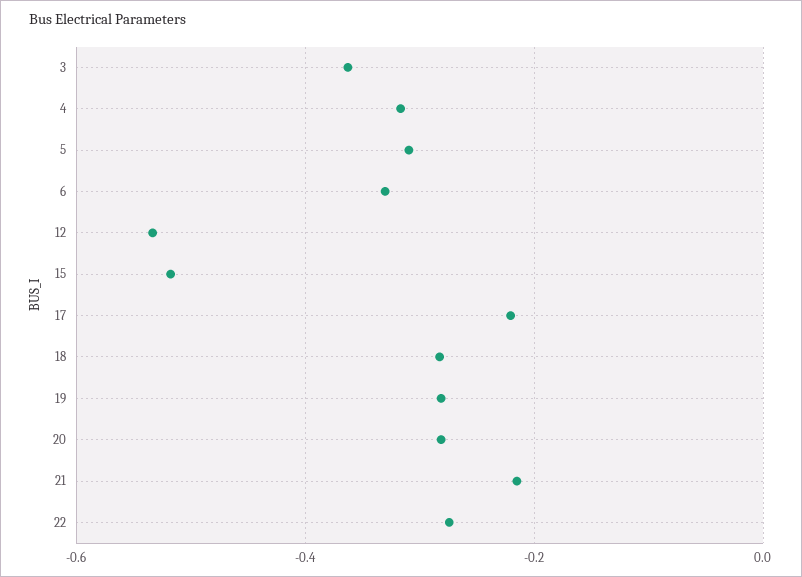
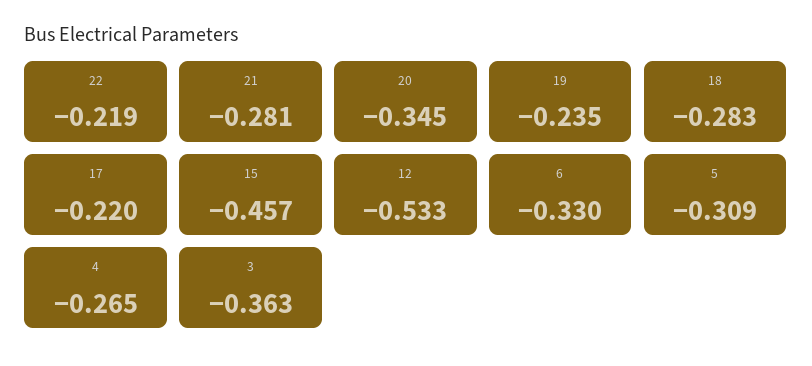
4: -0.32 -> -0.265
15: -0.52 -> -0.457
19: -0.28 -> -0.235
20: -0.28 -> -0.345
21: -0.22 -> -0.281
22: -0.28 -> -0.219

